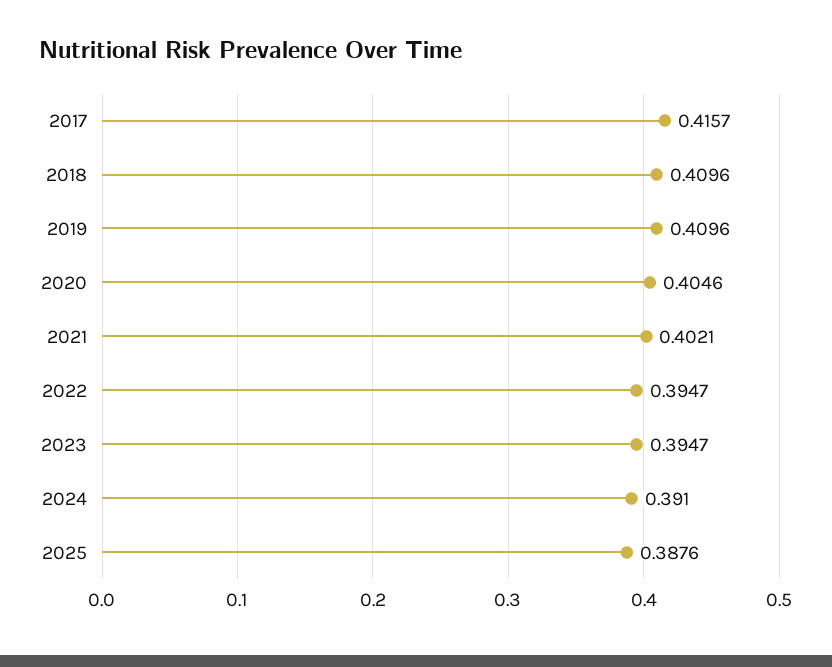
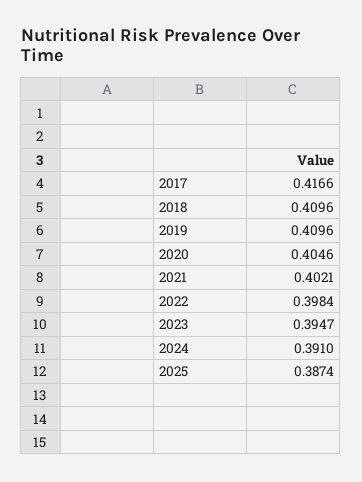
2017: 0.4157 -> 0.4166
2022: 0.3947 -> 0.3984
2025: 0.3876 -> 0.3874

